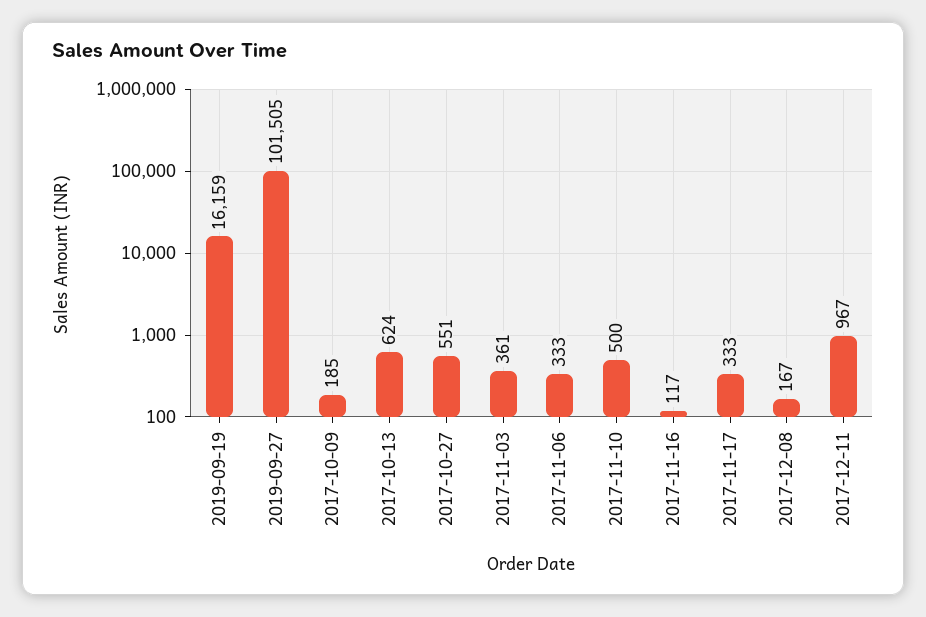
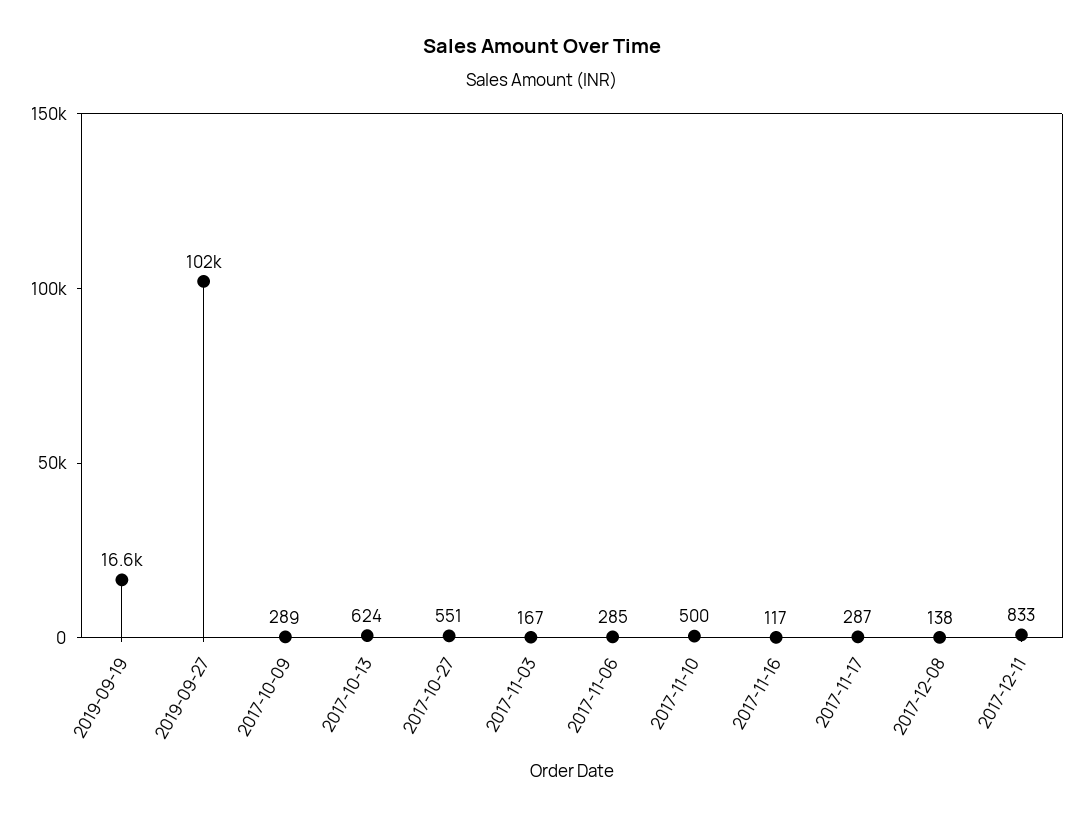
2019-09-19: 16159 -> 16600
2017-10-09: 185 -> 289
2017-11-03: 361 -> 167
2017-11-06: 333 -> 285
2017-11-17: 333 -> 287
2017-12-08: 167 -> 138
2017-12-11: 967 -> 833

